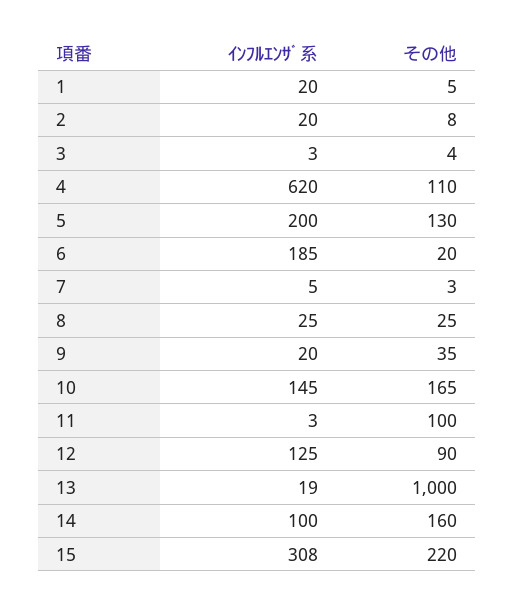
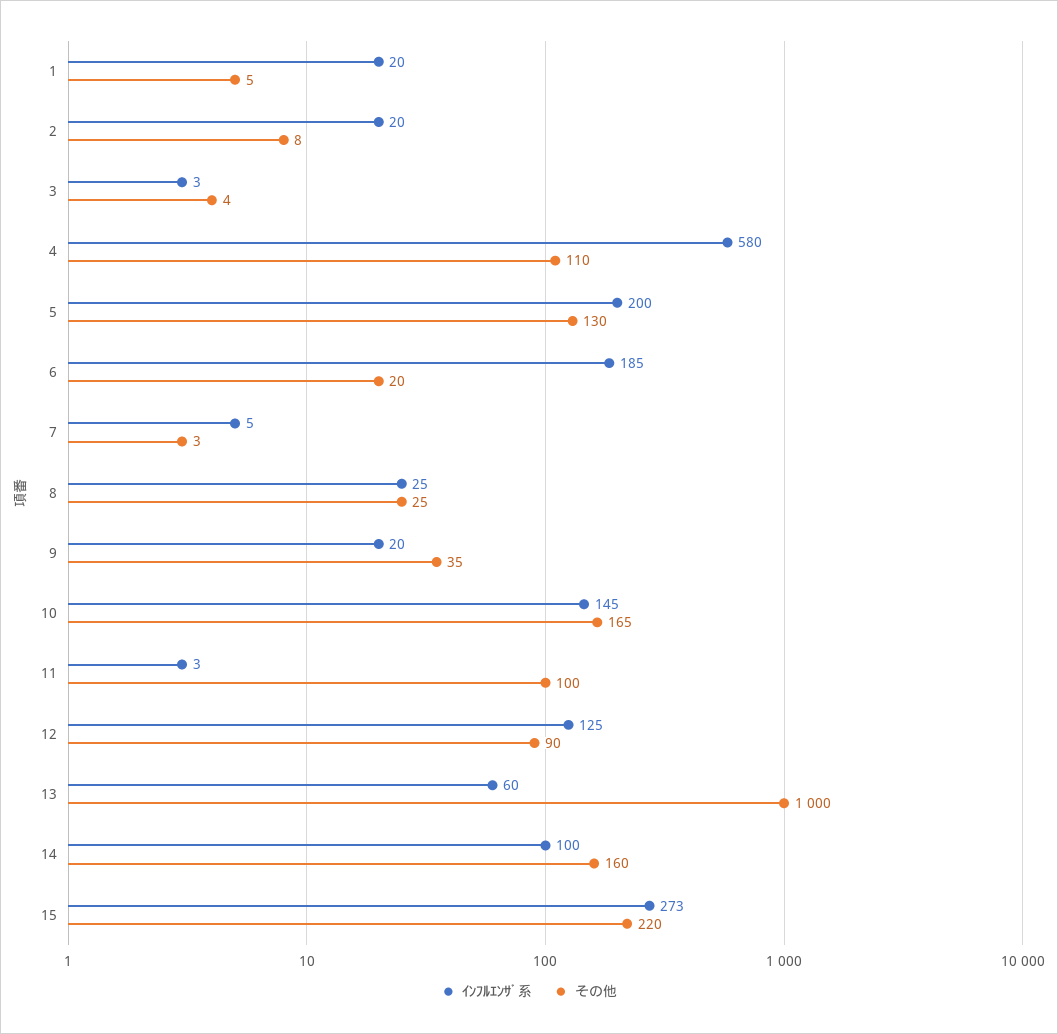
ｲﾝﾌﾙｴﾝｻﾞ系, 4: 620 -> 580
ｲﾝﾌﾙｴﾝｻﾞ系, 13: 19 -> 60
ｲﾝﾌﾙｴﾝｻﾞ系, 15: 308 -> 273

